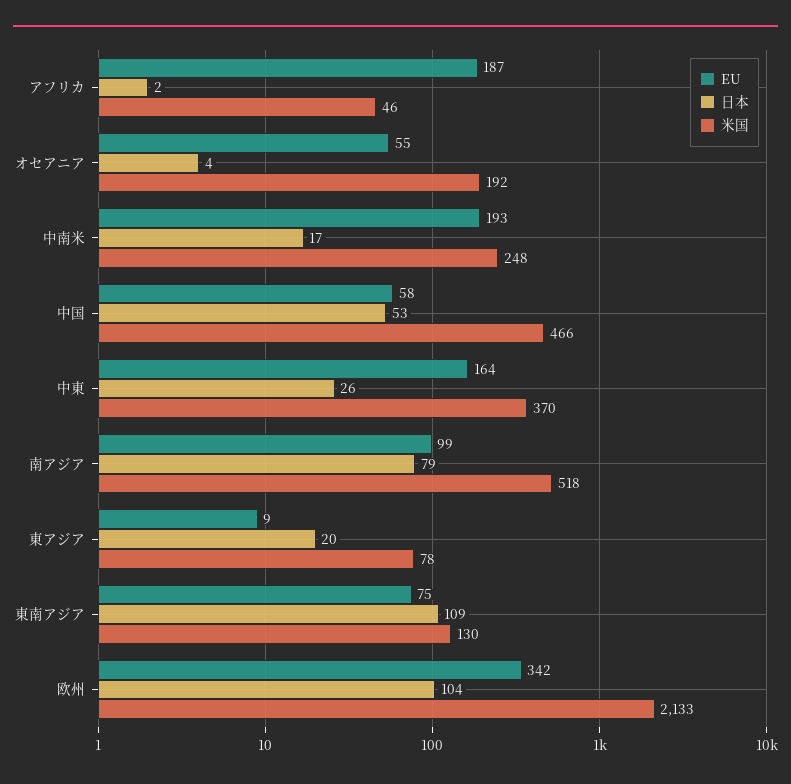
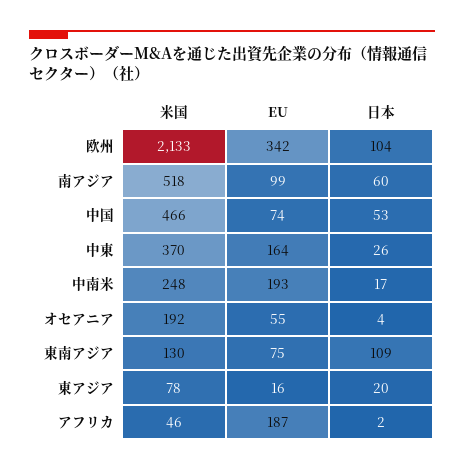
EU, 中国: 58 -> 74
日本, 南アジア: 79 -> 60
EU, 東アジア: 9 -> 16

